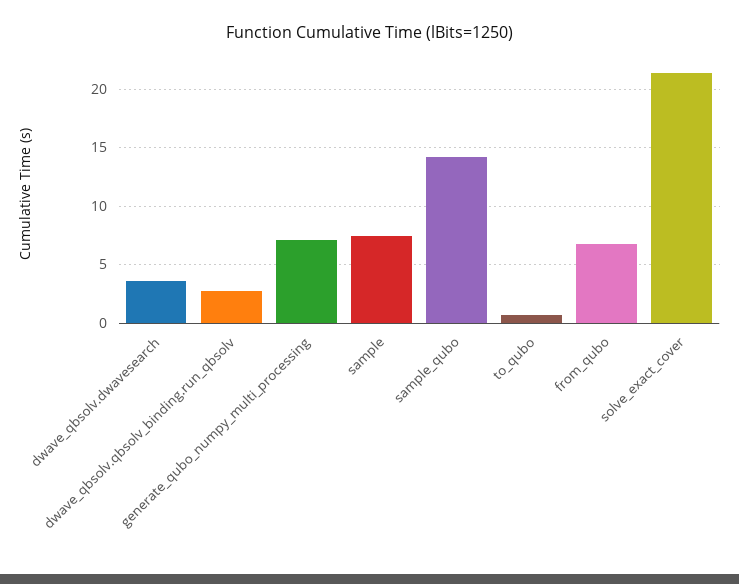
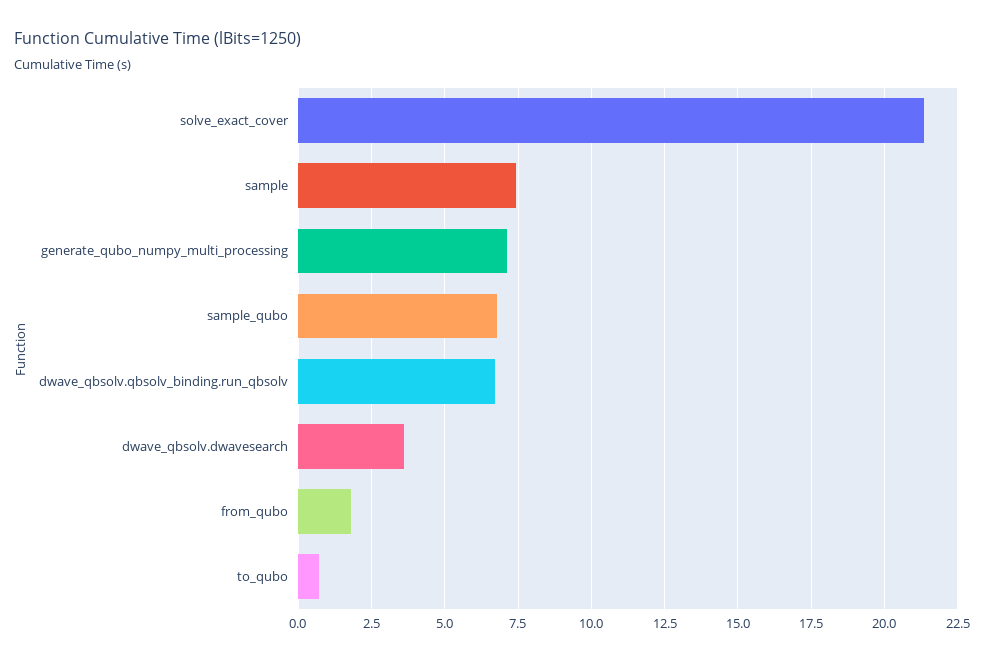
dwave_qbsolv.qbsolv_binding.run_qbsolv: 3 -> 6.75
sample_qubo: 14 -> 6.75
from_qubo: 7 -> 1.75

